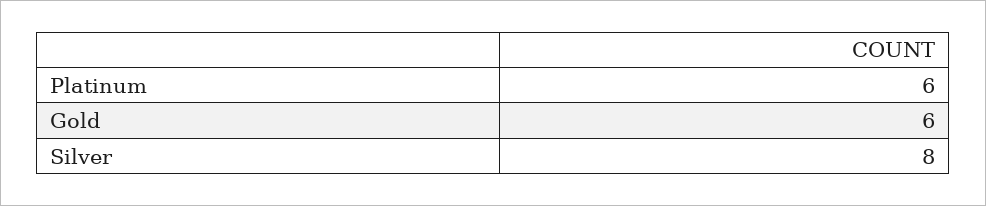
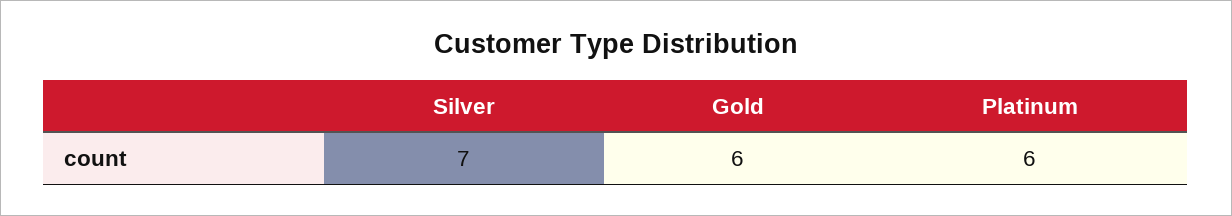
Silver: 8 -> 7

